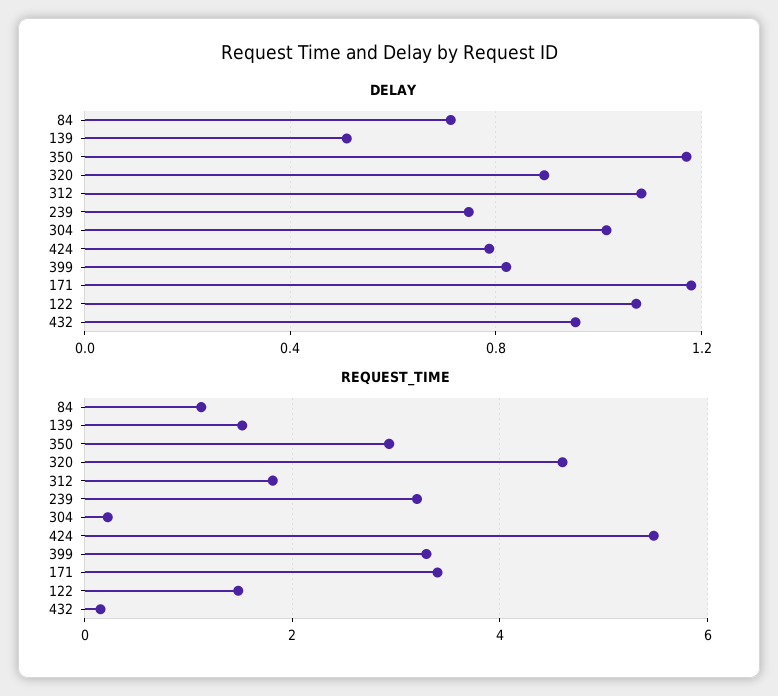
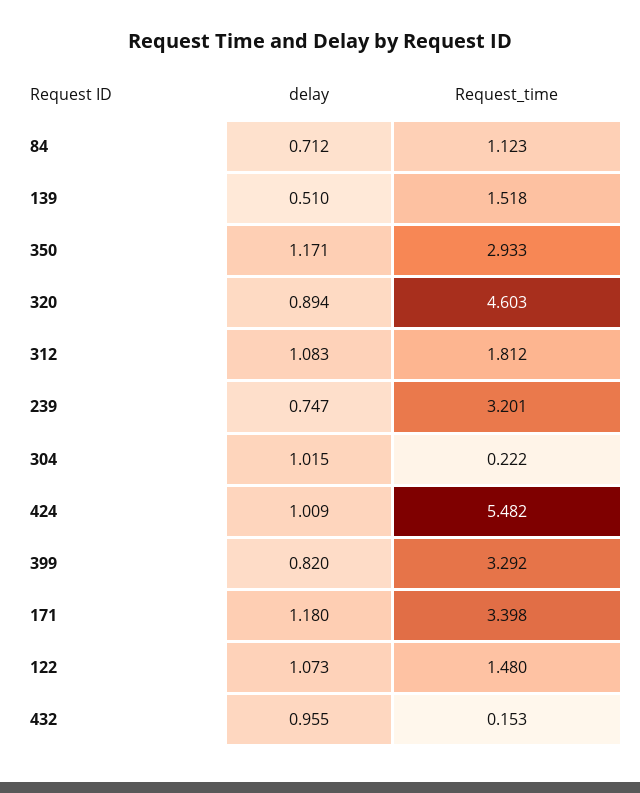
DELAY, 424: 0.8 -> 1.009

